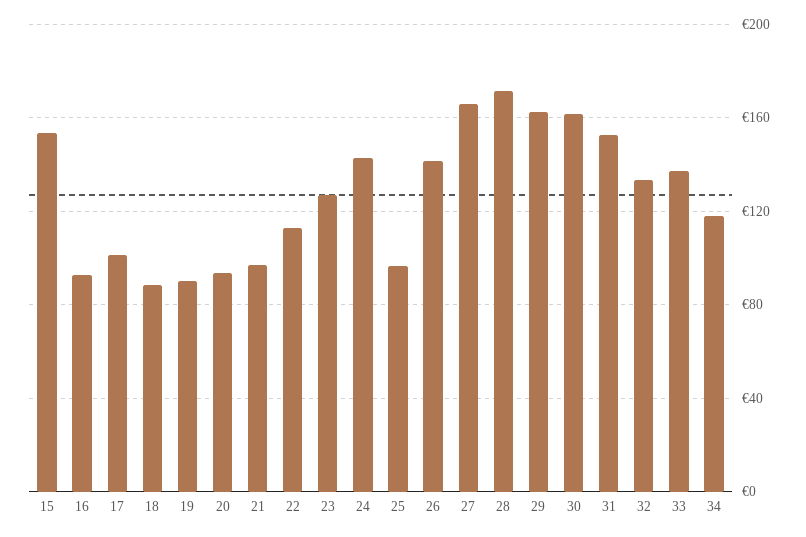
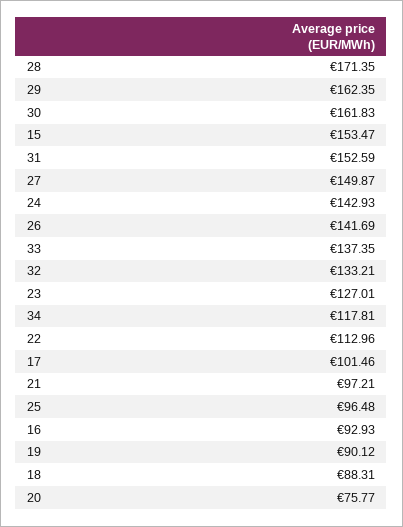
20: 95 -> 75.77
27: 165 -> 149.87

